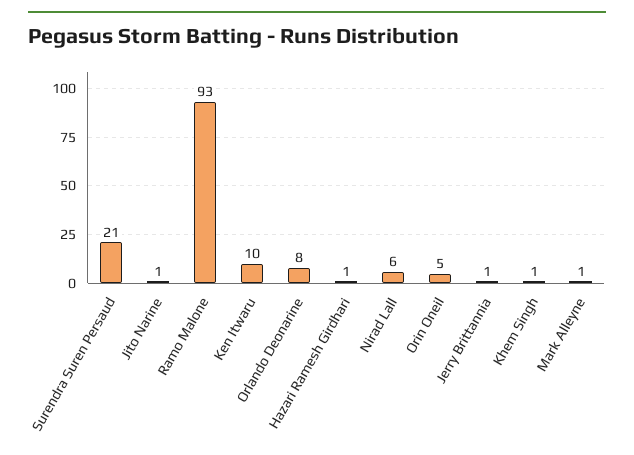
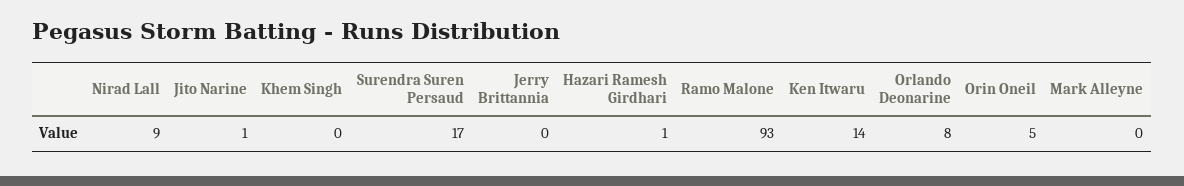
Surendra Suren Persaud: 21 -> 17
Ken Itwaru: 10 -> 14
Nirad Lall: 6 -> 9
Jerry Brittannia: 1 -> 0
Khem Singh: 1 -> 0
Mark Alleyne: 1 -> 0

